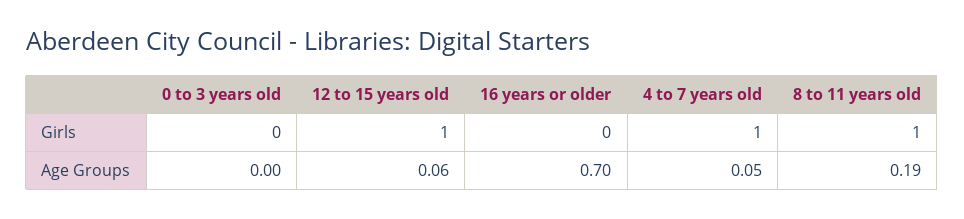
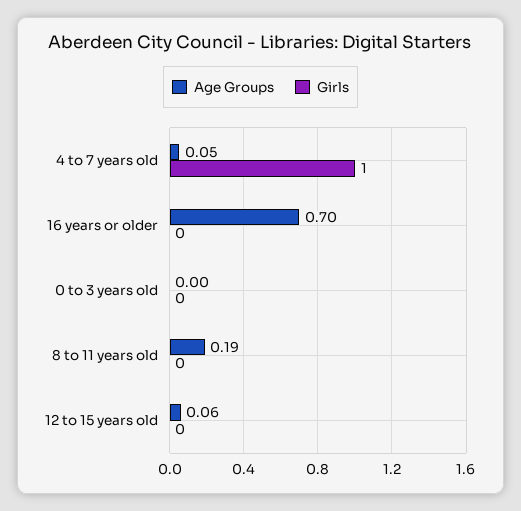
Girls, 12 to 15 years old: 1 -> 0
Girls, 8 to 11 years old: 1 -> 0

